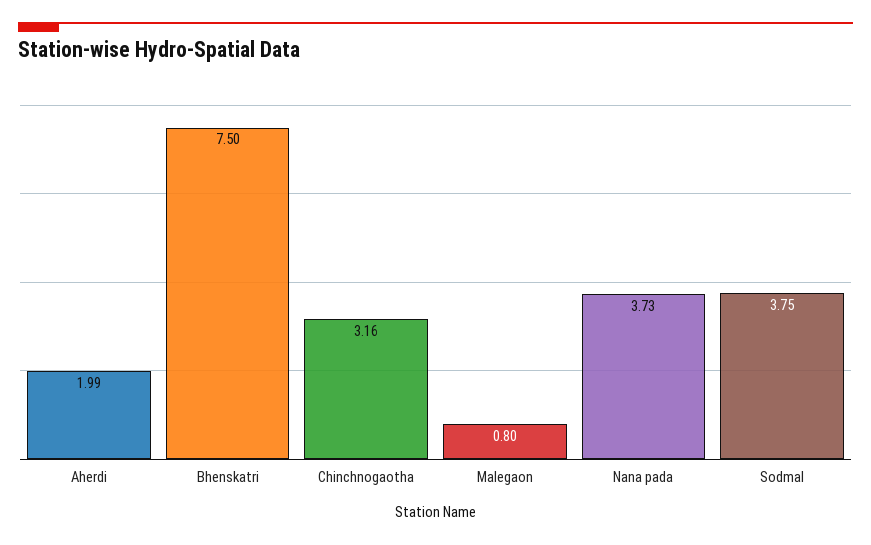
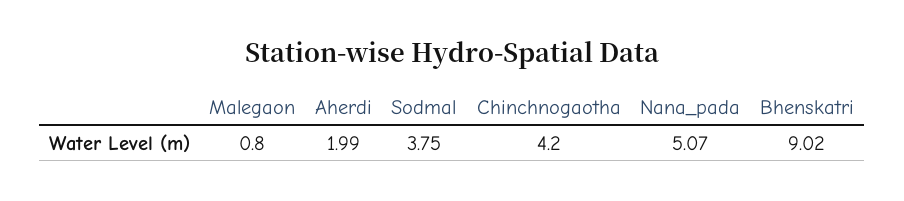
Bhenskatri: 7.5 -> 9.02
Chinchnogaotha: 3.16 -> 4.2
Nana pada: 3.73 -> 5.07

